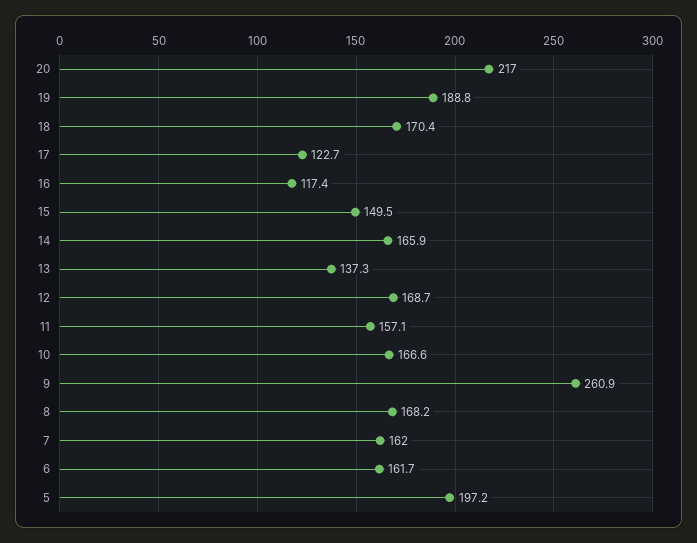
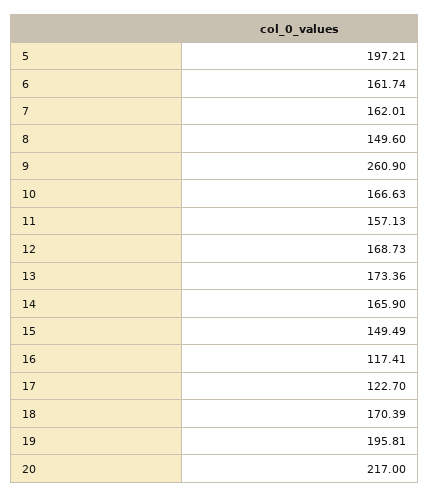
19: 188.8 -> 195.81
13: 137.3 -> 173.36
8: 168.2 -> 149.6

